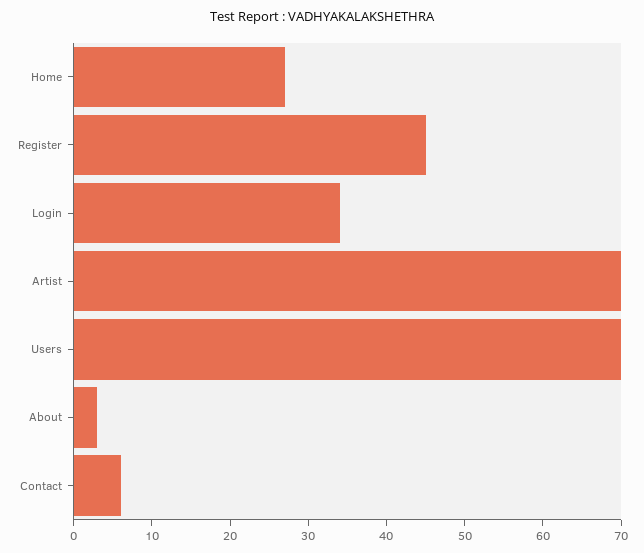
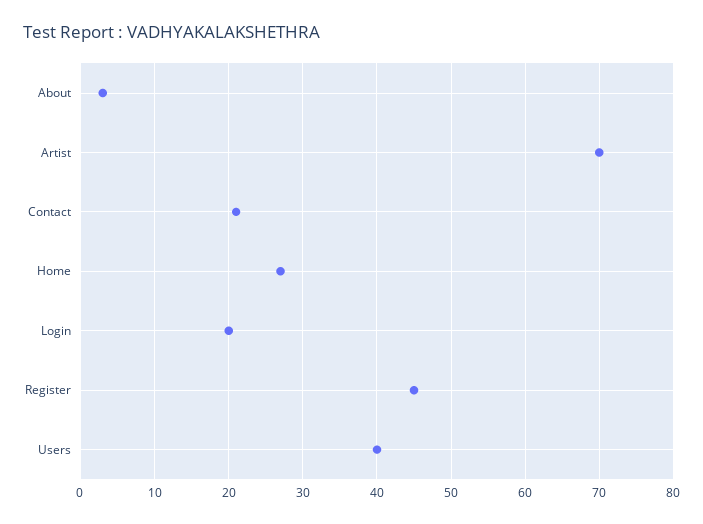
Login: 35 -> 20
Users: 70 -> 40
Contact: 5 -> 21

